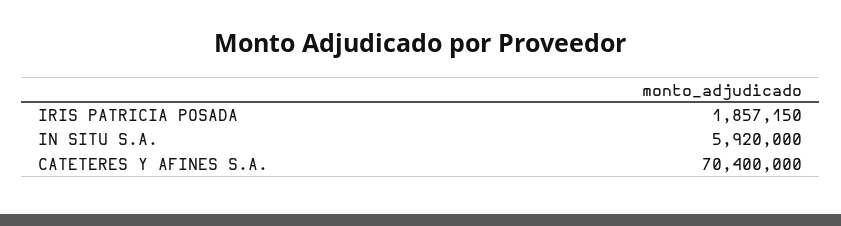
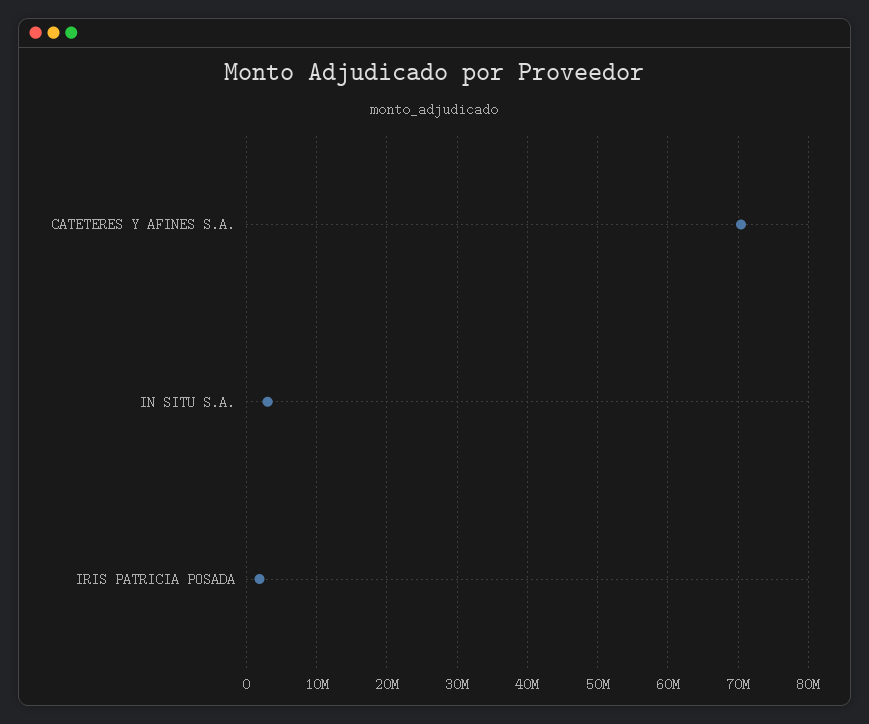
IN SITU S.A.: 5920000 -> 3000000

